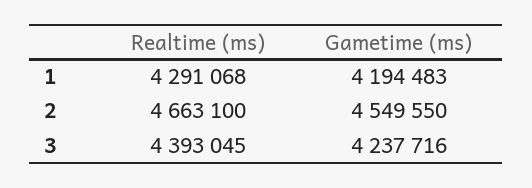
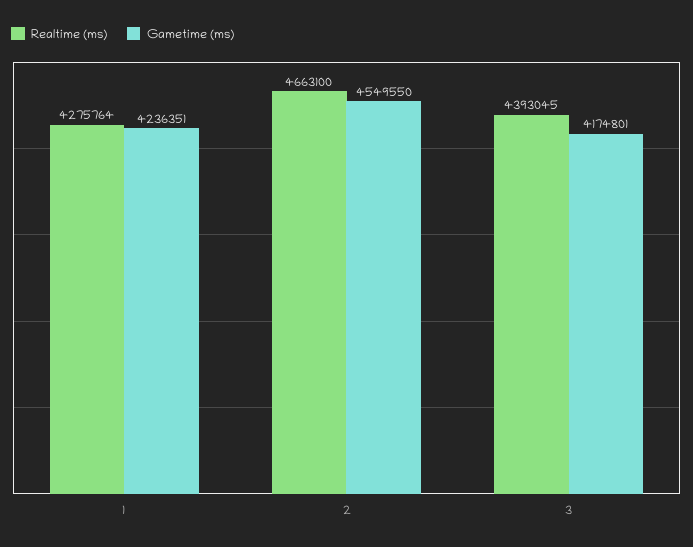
Realtime (ms), 1: 4291068 -> 4275764
Gametime (ms), 1: 4194483 -> 4236351
Gametime (ms), 3: 4237716 -> 4174801

